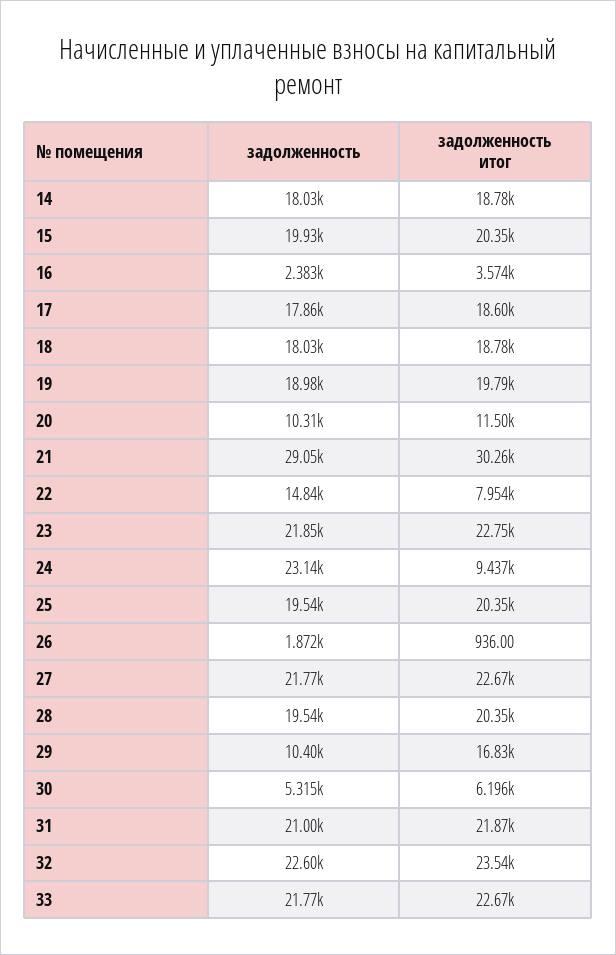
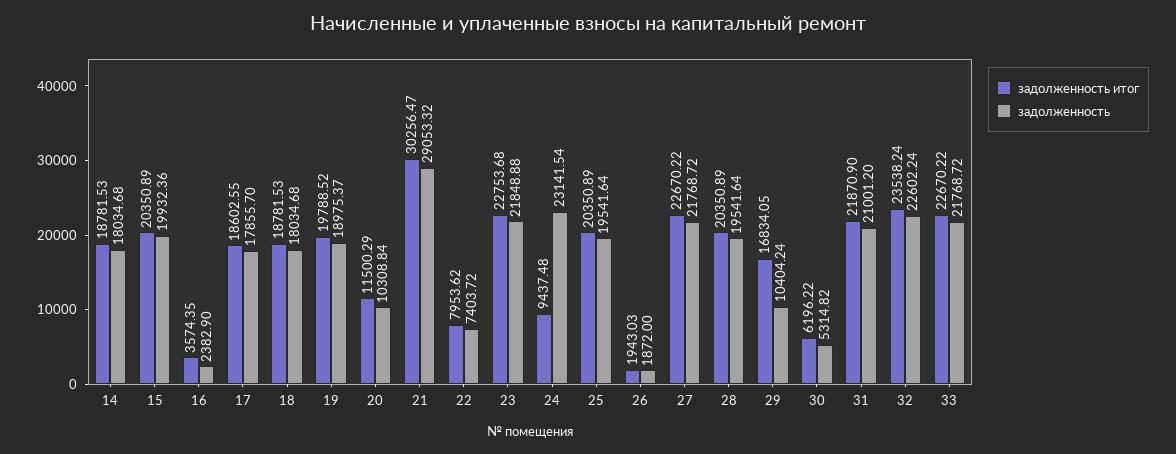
задолженность, 22: 14840 -> 7403.72
задолженность итог, 26: 936 -> 1943.03

